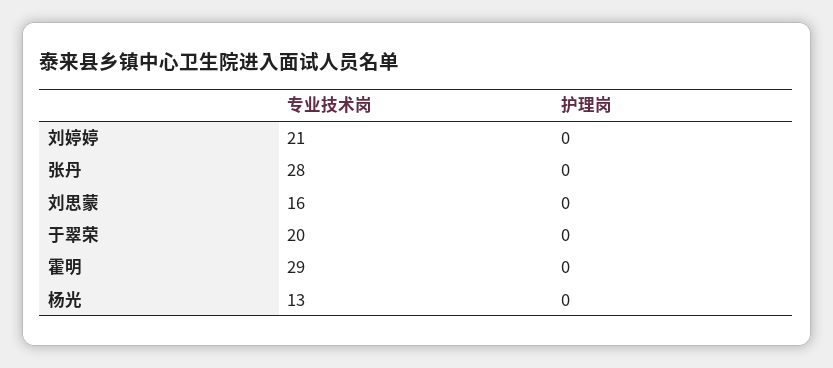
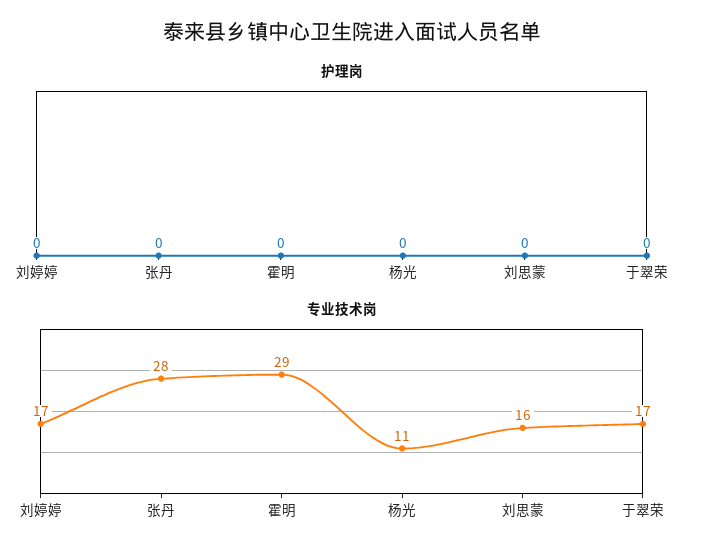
专业技术岗, 刘婷婷: 21 -> 17
专业技术岗, 于翠荣: 20 -> 17
专业技术岗, 杨光: 13 -> 11

